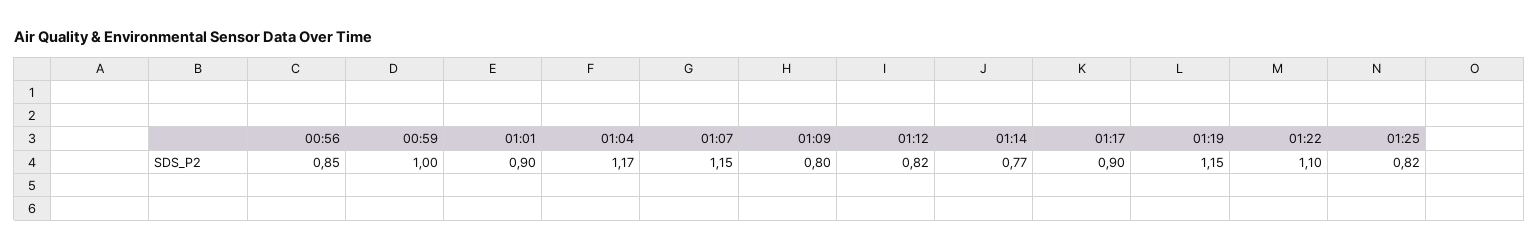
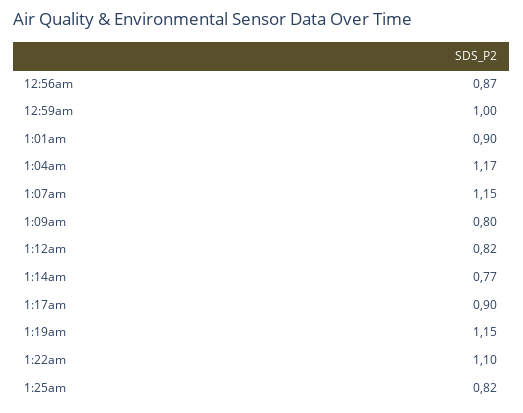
00:56: 0.85 -> 0.87

